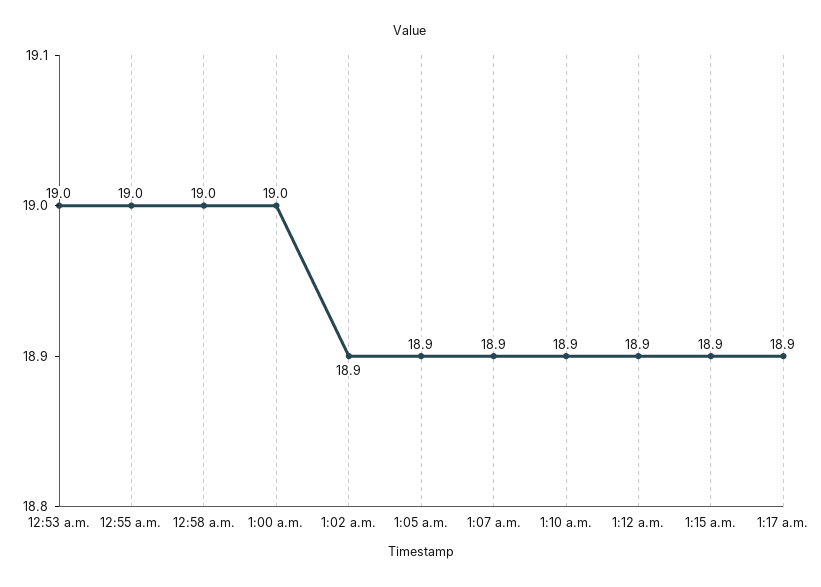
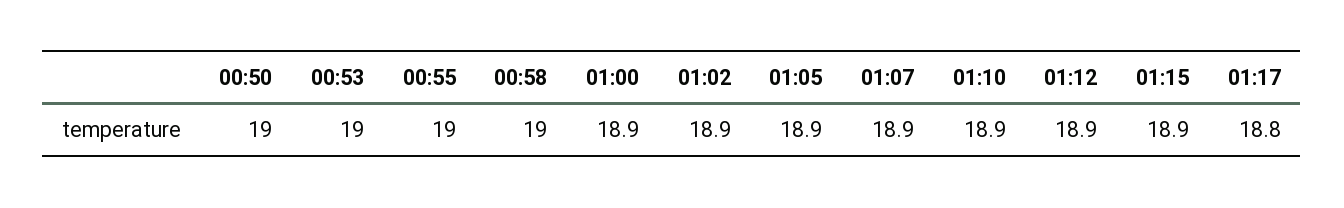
1:00 a.m.: 19 -> 18.9
1:17 a.m.: 18.9 -> 18.8
00:50: none -> 19

